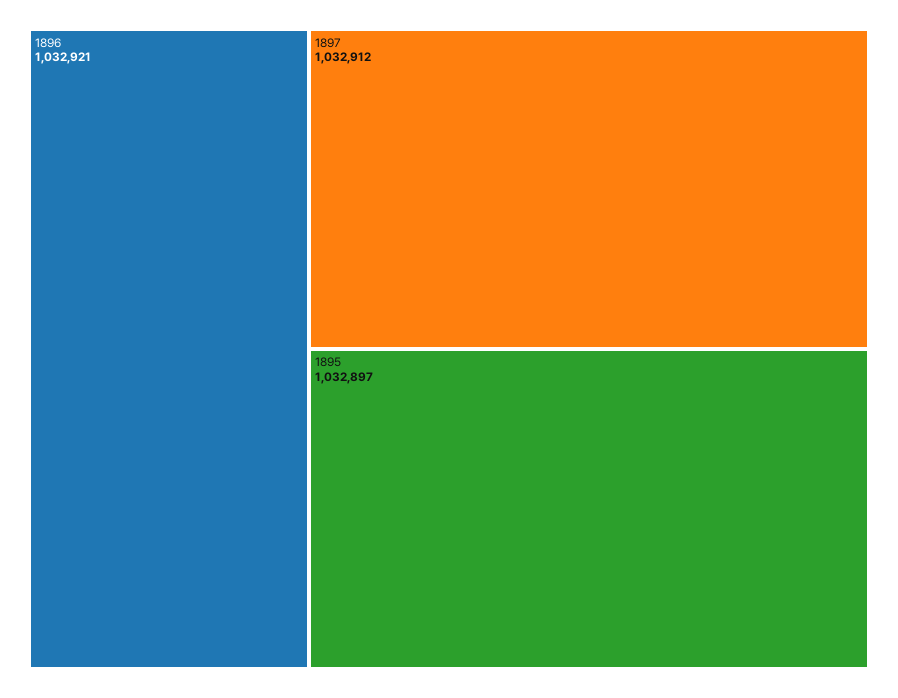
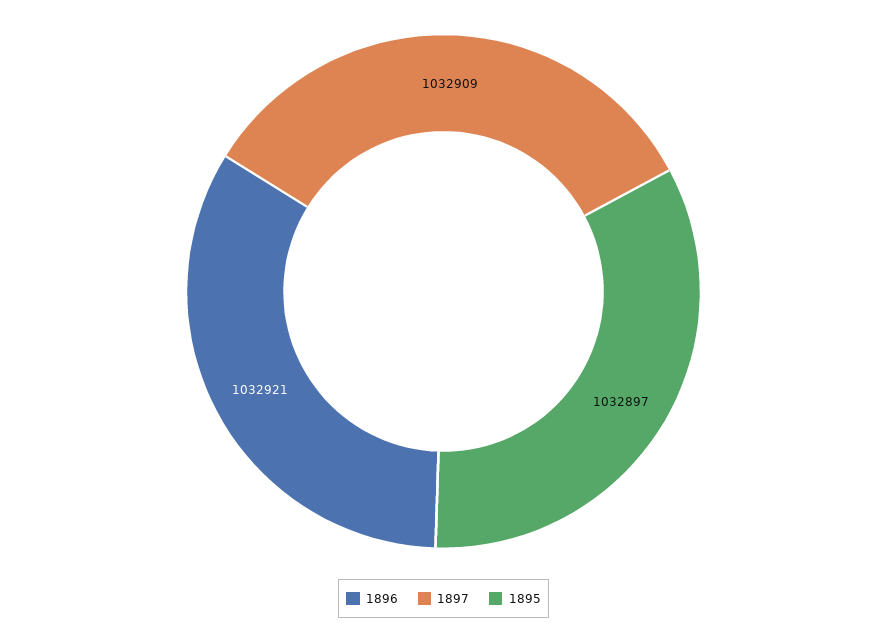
1897: 1032912 -> 1032909

